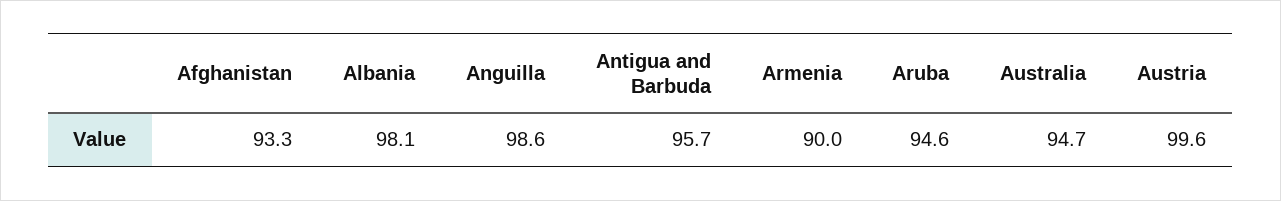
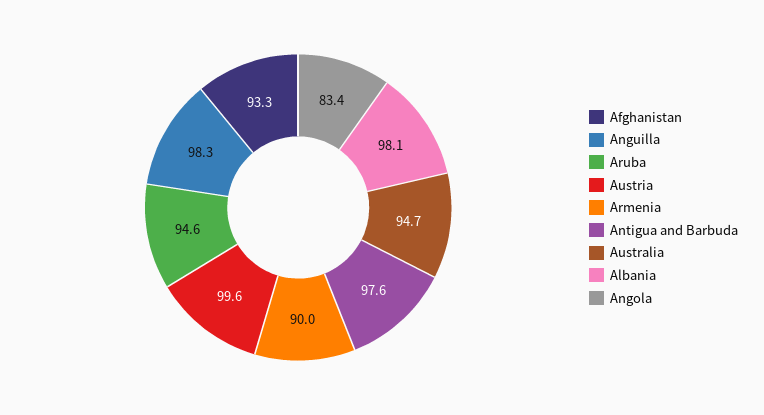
Anguilla: 98.6 -> 98.3
Antigua and Barbuda: 95.7 -> 97.6
Angola: none -> 83.4

